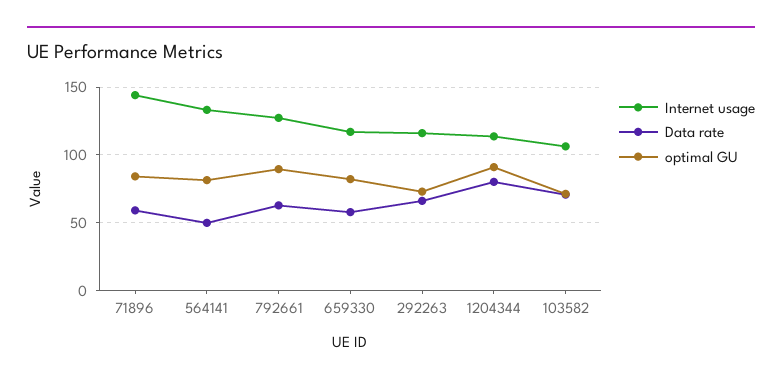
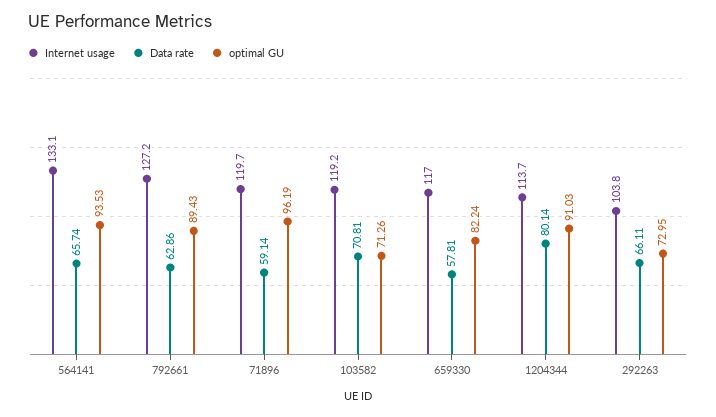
Internet usage, 71896: 145 -> 119.7
optimal GU, 71896: 85 -> 96.19
Data rate, 564141: 50 -> 65.74
optimal GU, 564141: 80 -> 93.53
Internet usage, 292263: 115 -> 103.8
Internet usage, 103582: 105 -> 119.2

